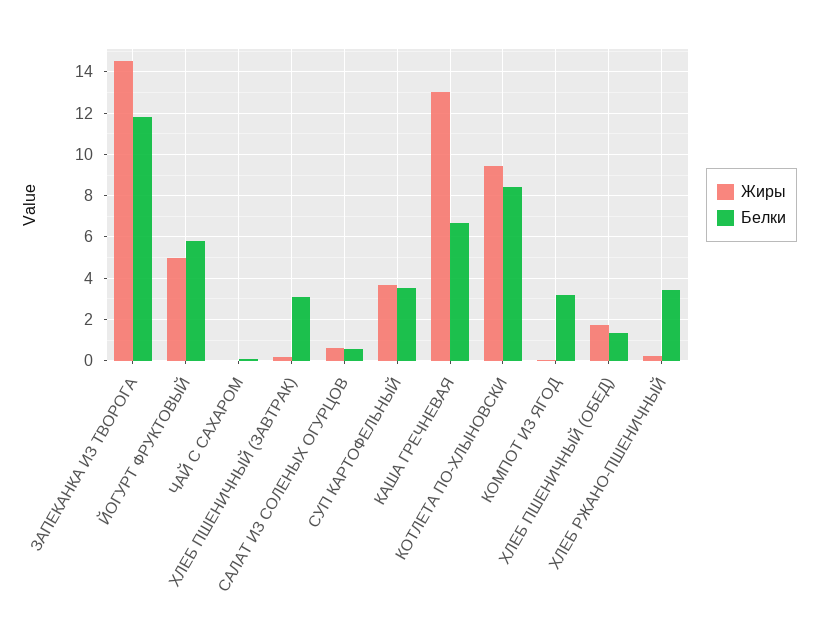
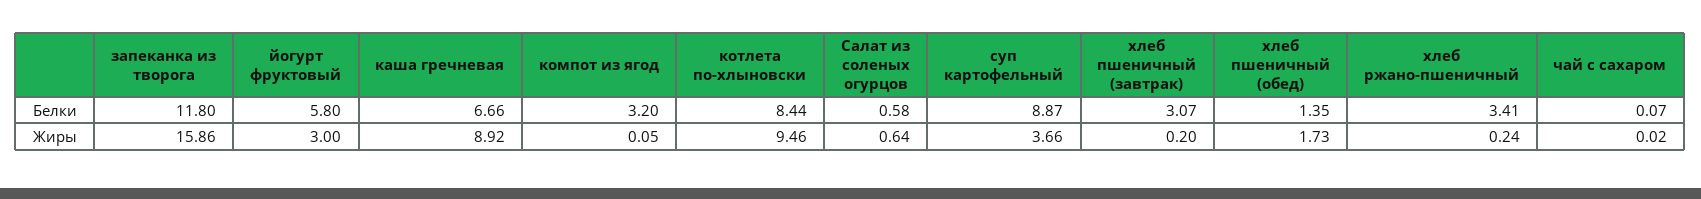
Жиры, ЗАПЕКАНКА ИЗ ТВОРОГА: 14.5 -> 15.86
Жиры, ЙОГУРТ ФРУКТОВЫЙ: 5 -> 3
Белки, СУП КАРТОФЕЛЬНЫЙ: 3.5 -> 8.87
Жиры, КАША ГРЕЧНЕВАЯ: 13 -> 8.92

